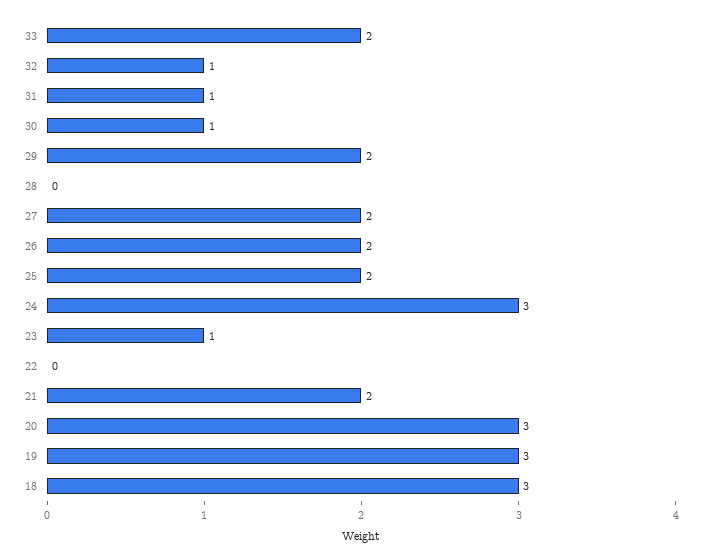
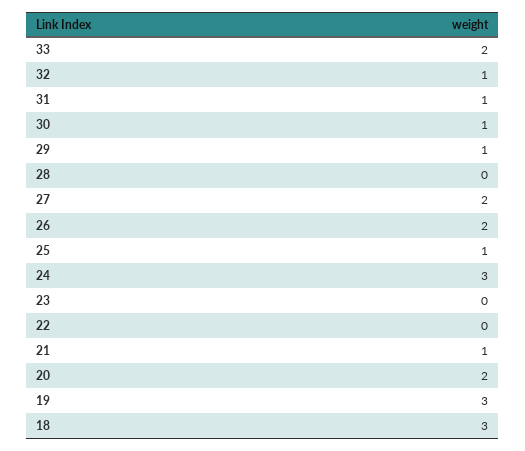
29: 2 -> 1
25: 2 -> 1
23: 1 -> 0
21: 2 -> 1
20: 3 -> 2

